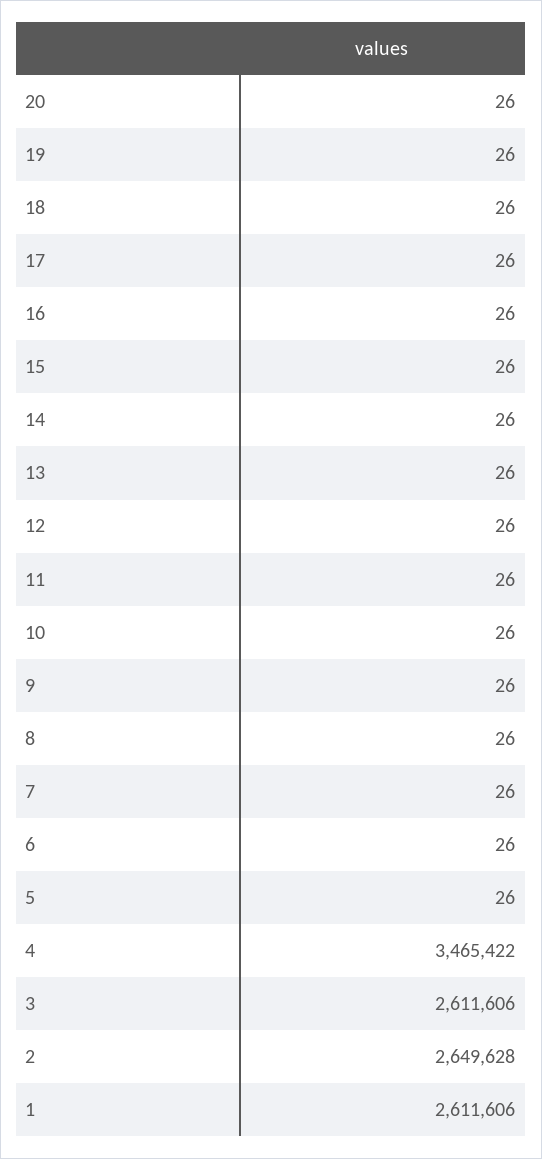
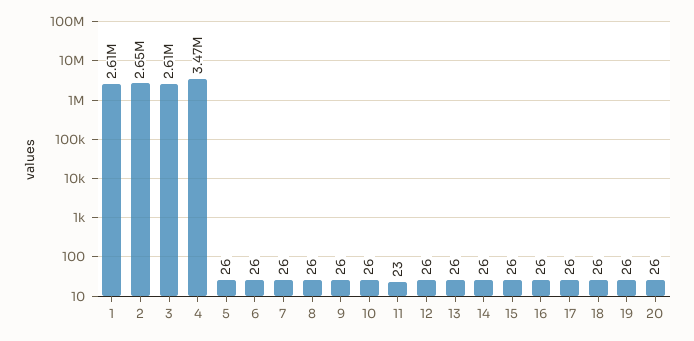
11: 26 -> 23

